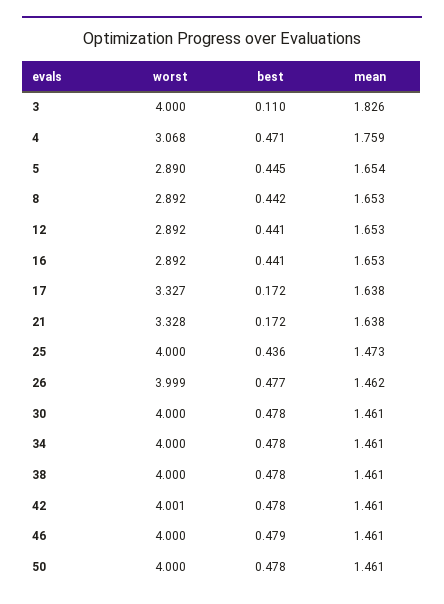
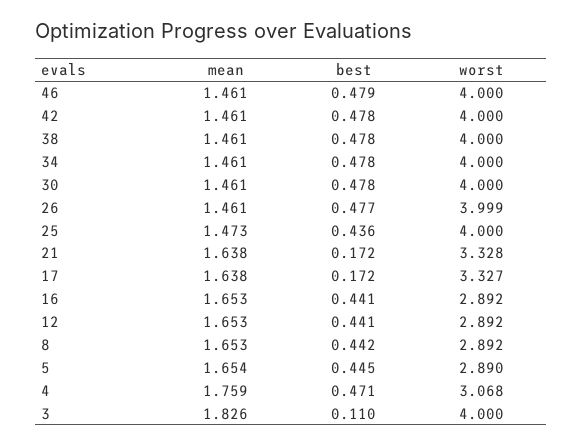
mean, 26: 1.462 -> 1.461
worst, 42: 4.001 -> 4
worst, 50: 4 -> none
best, 50: 0.478 -> none
mean, 50: 1.461 -> none

